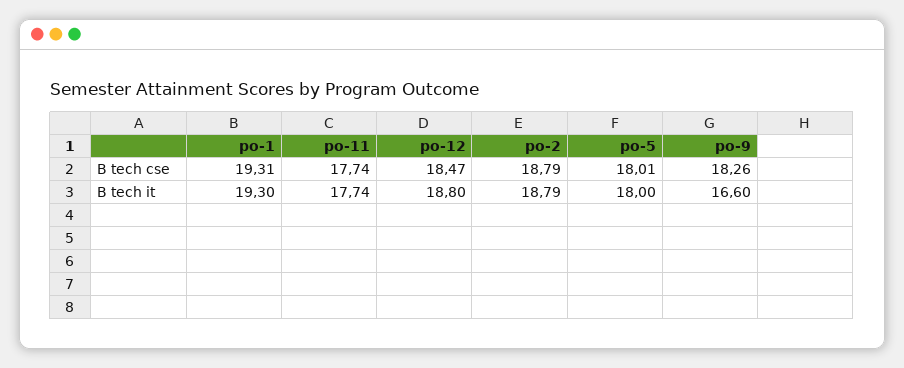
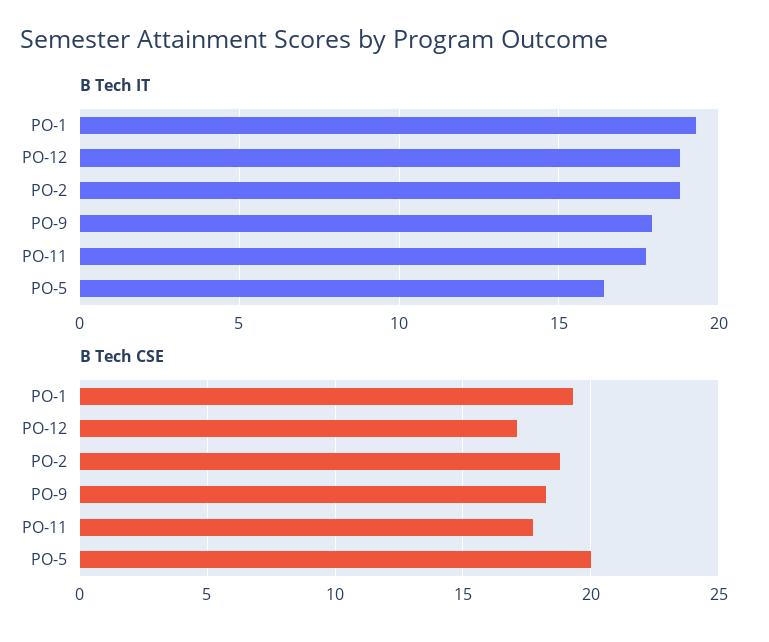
B tech cse, po-12: 18.47 -> 17
B tech cse, po-5: 18.01 -> 20
B tech it, po-5: 18 -> 16.5
B tech it, po-9: 16.6 -> 18

